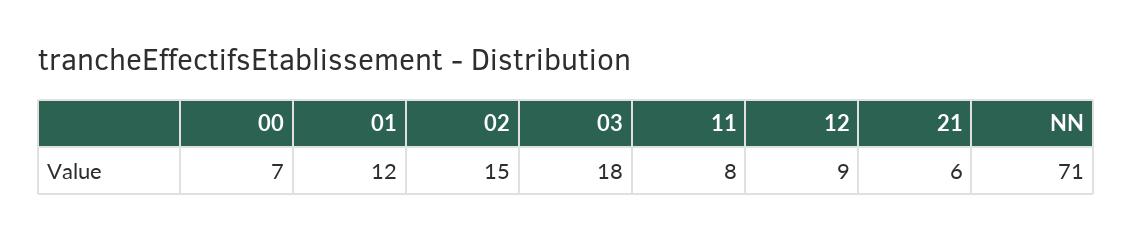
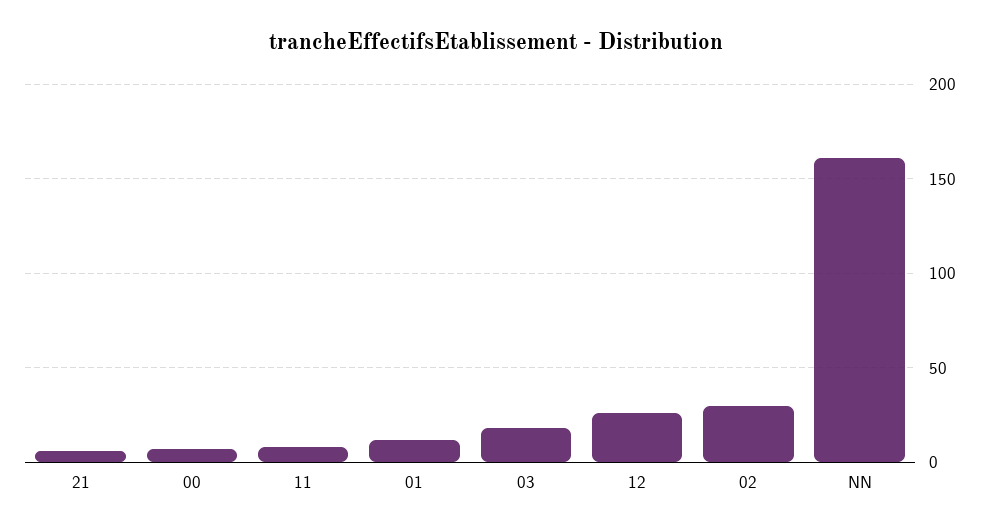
02: 15 -> 30
12: 9 -> 25
NN: 71 -> 160

